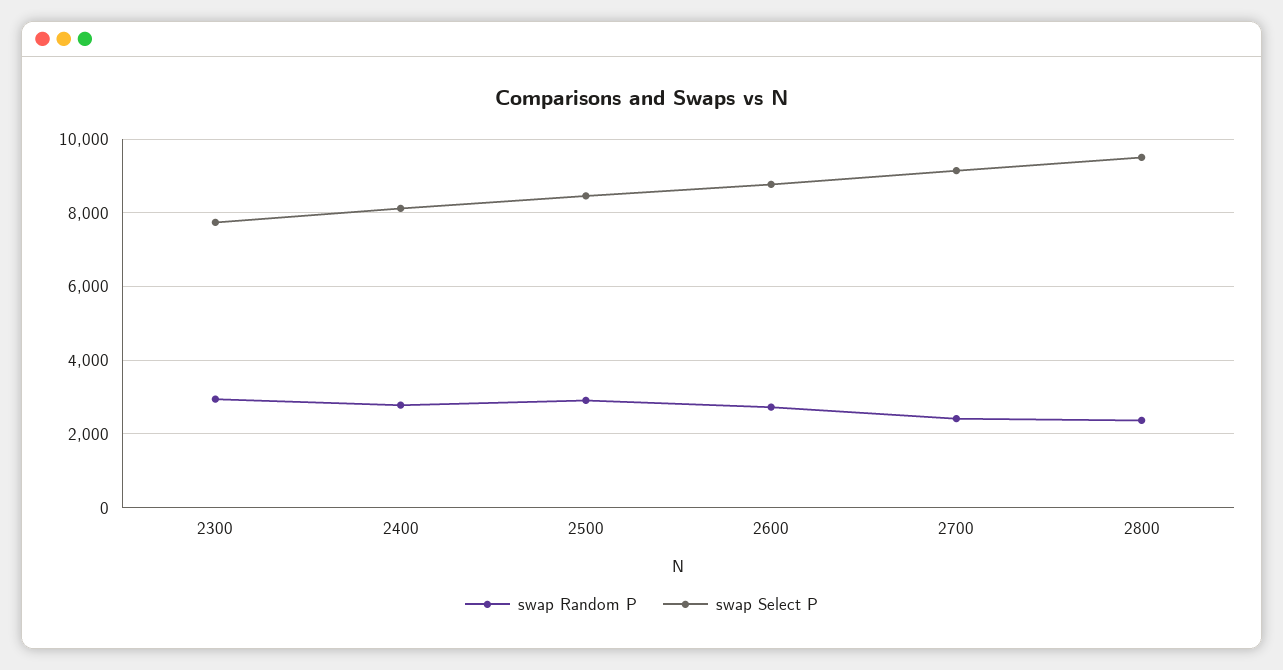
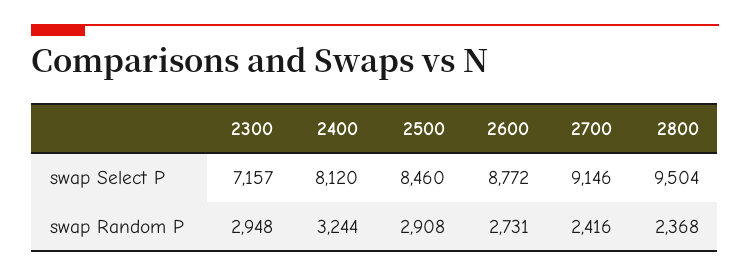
swap Select P, 2300: 7800 -> 7157
swap Random P, 2400: 2800 -> 3244

